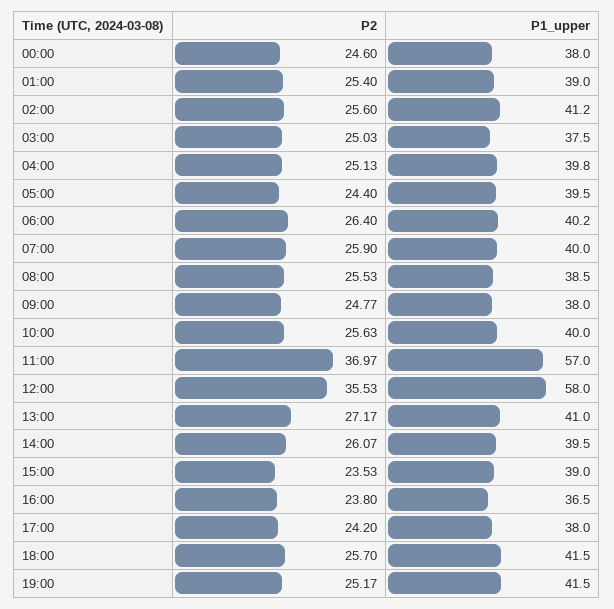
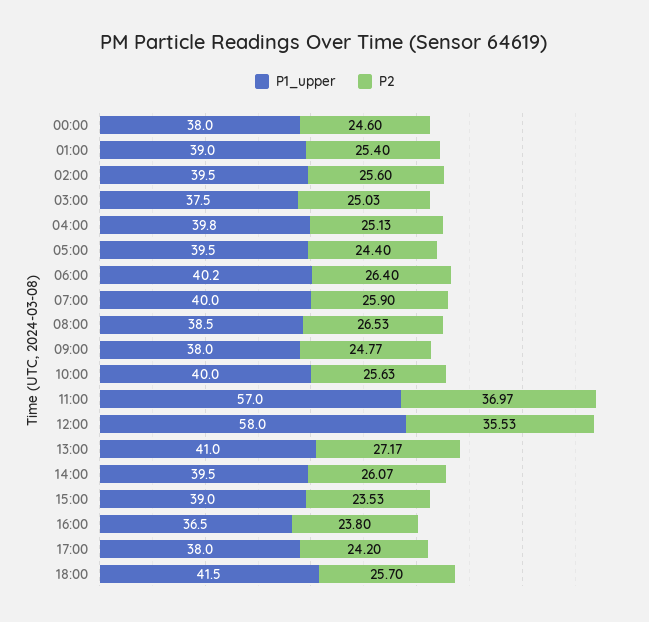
P1_upper, 02:00: 41.2 -> 39.5
P2, 08:00: 25.53 -> 26.53
P2, 19:00: 25.17 -> none
P1_upper, 19:00: 41.5 -> none

